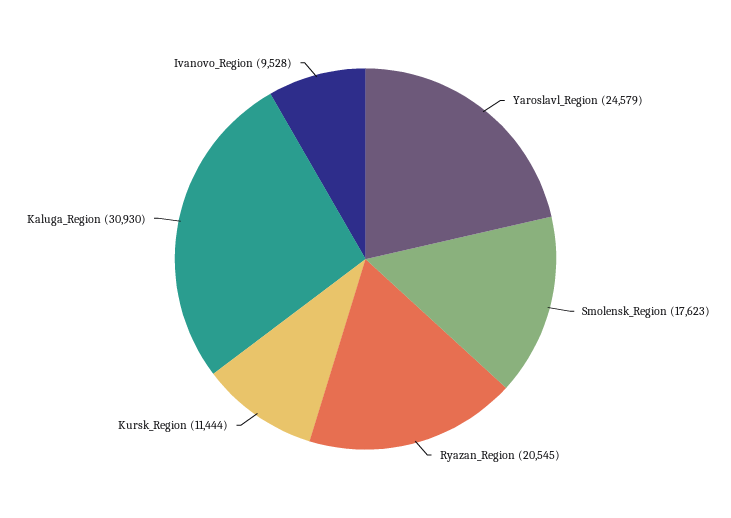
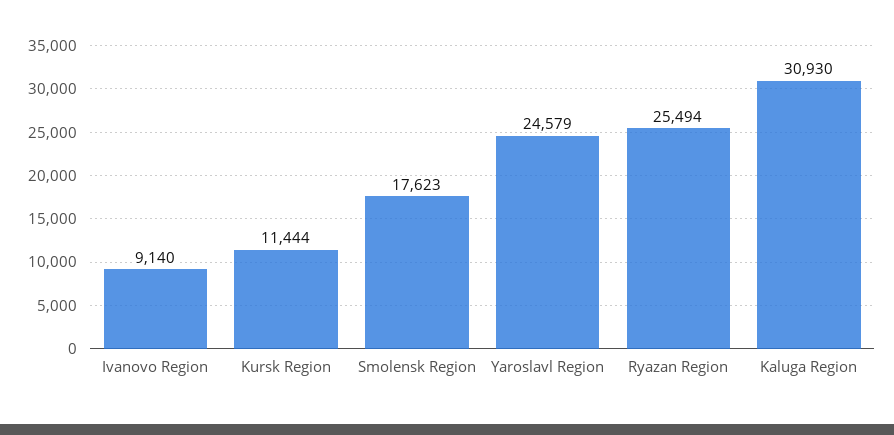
Ryazan_Region: 20545 -> 25494
Ivanovo_Region: 9528 -> 9140

